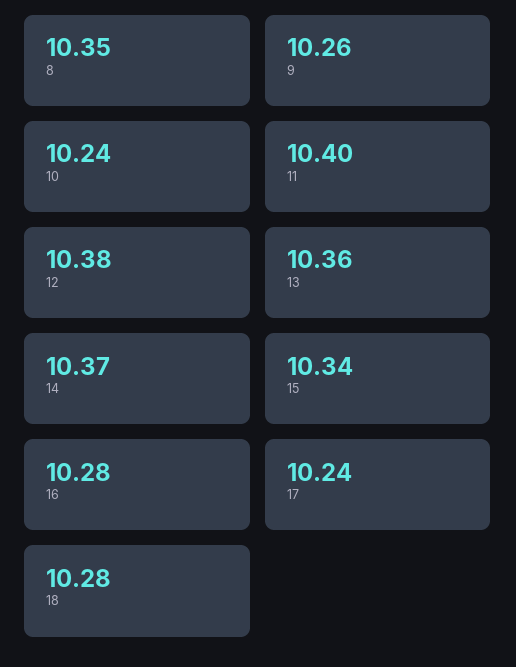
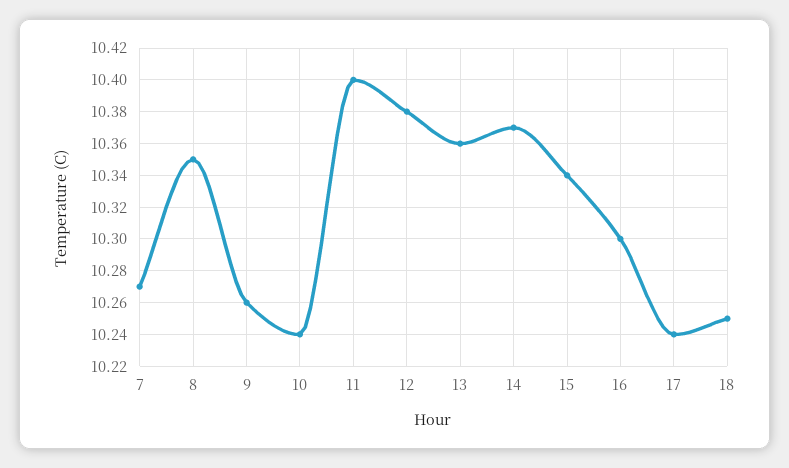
16: 10.28 -> 10.3
18: 10.28 -> 10.25
7: none -> 10.27

